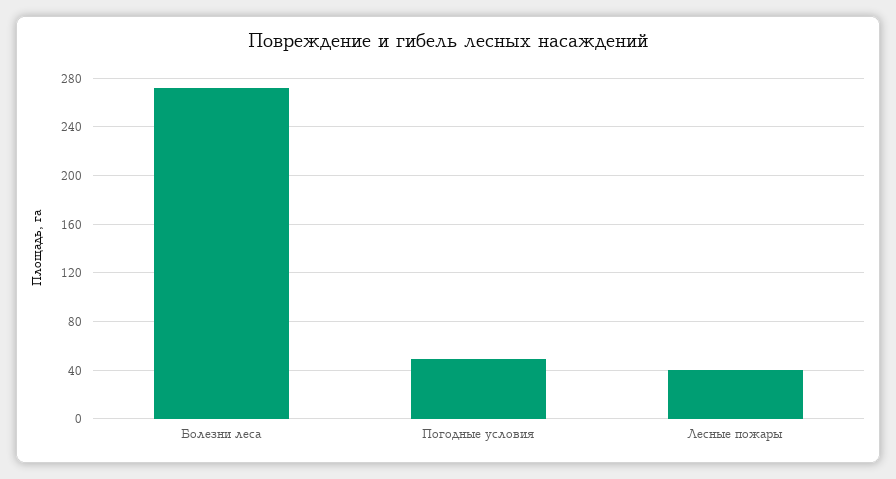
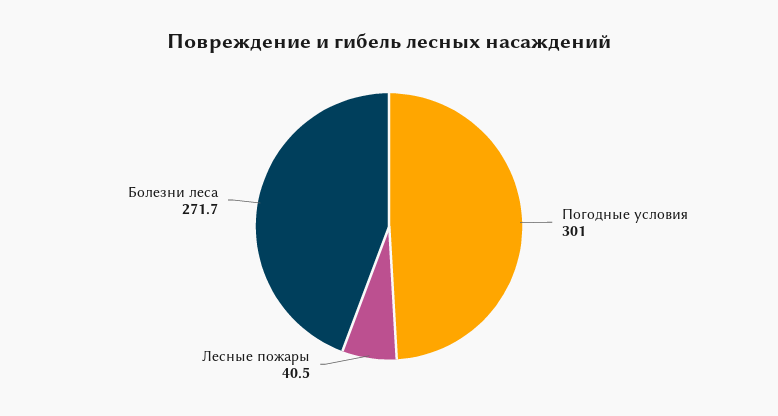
Погодные условия: 50 -> 301

